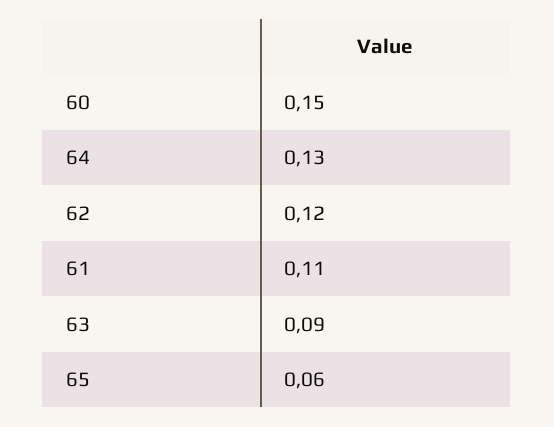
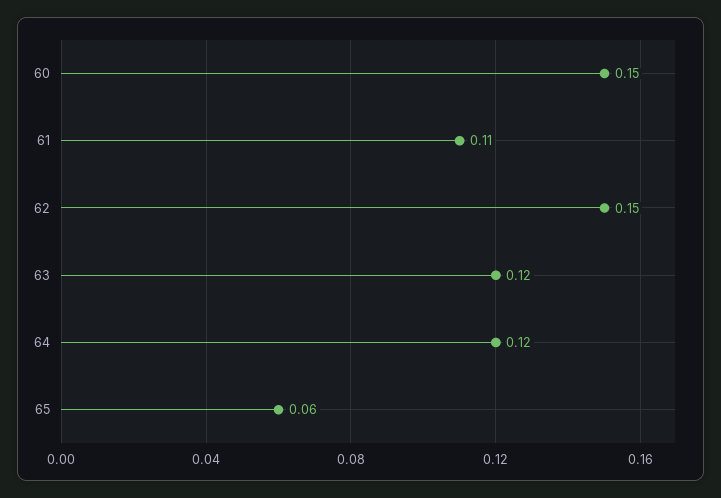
64: 0.13 -> 0.12
62: 0.12 -> 0.15
63: 0.09 -> 0.12

